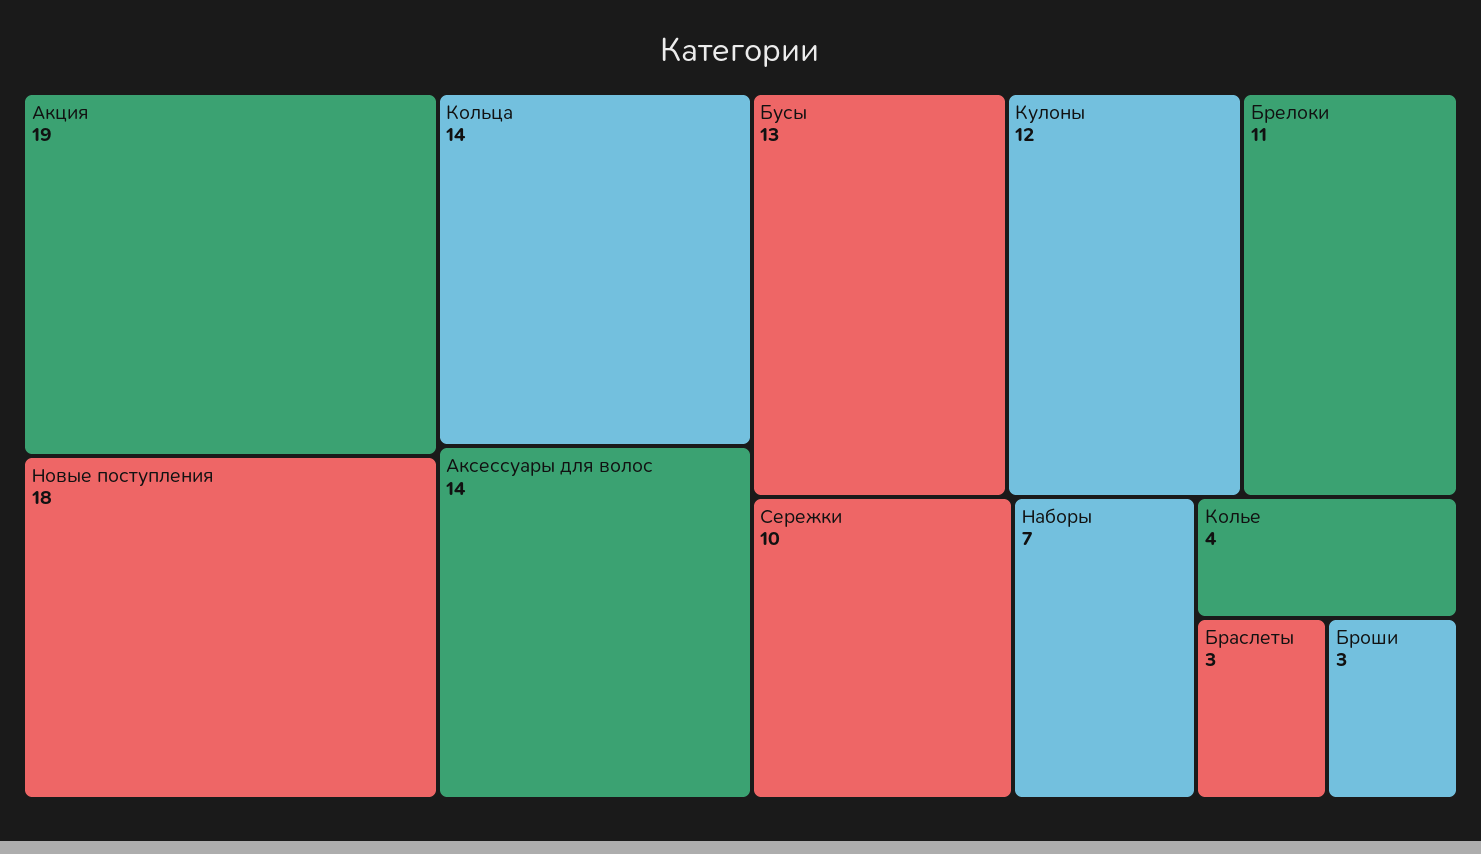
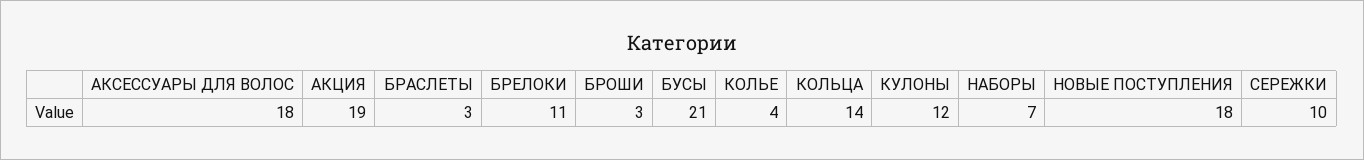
Аксессуары для волос: 14 -> 18
Бусы: 13 -> 21

